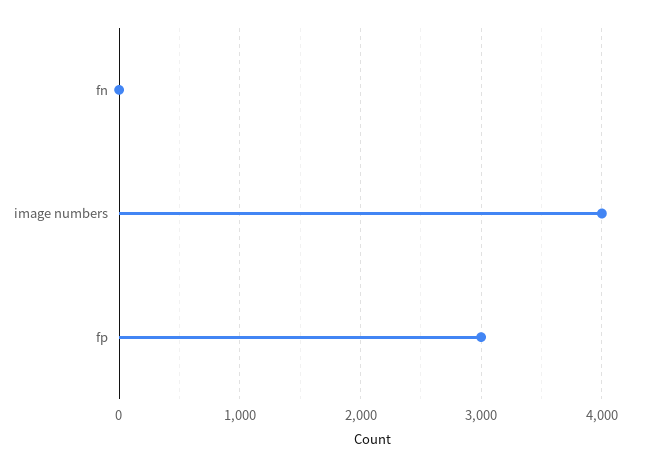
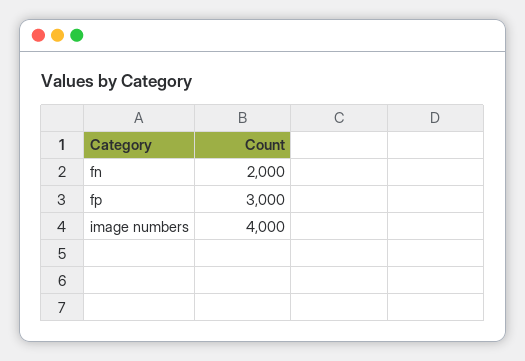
fn: 0 -> 2000

